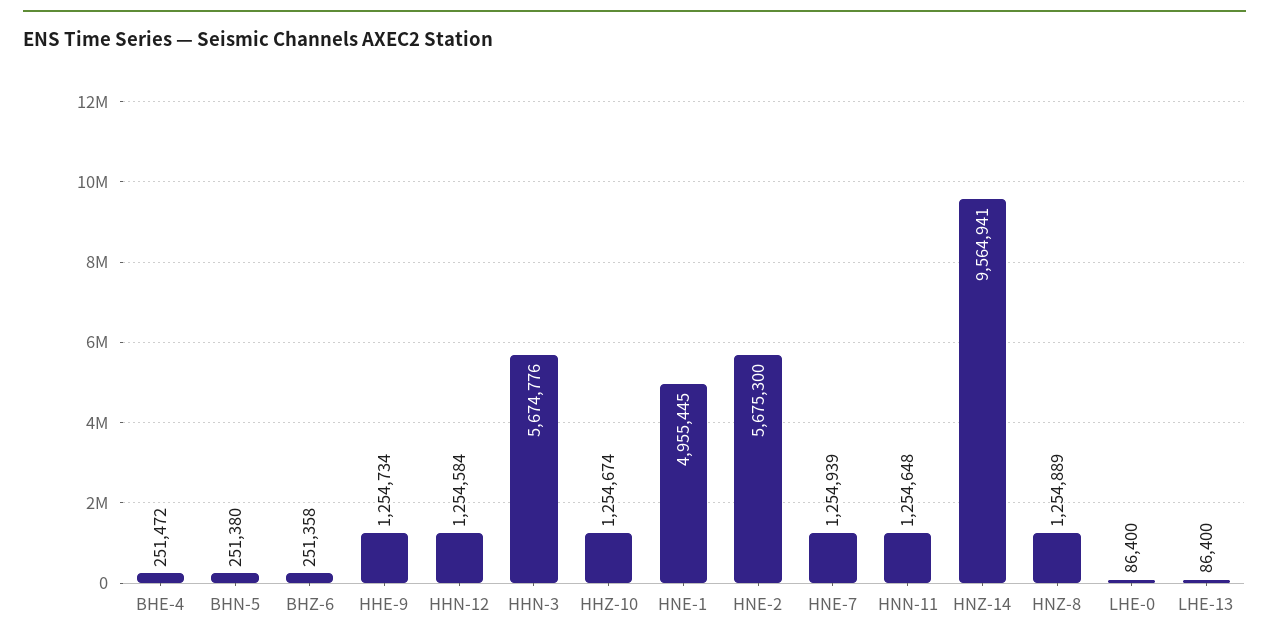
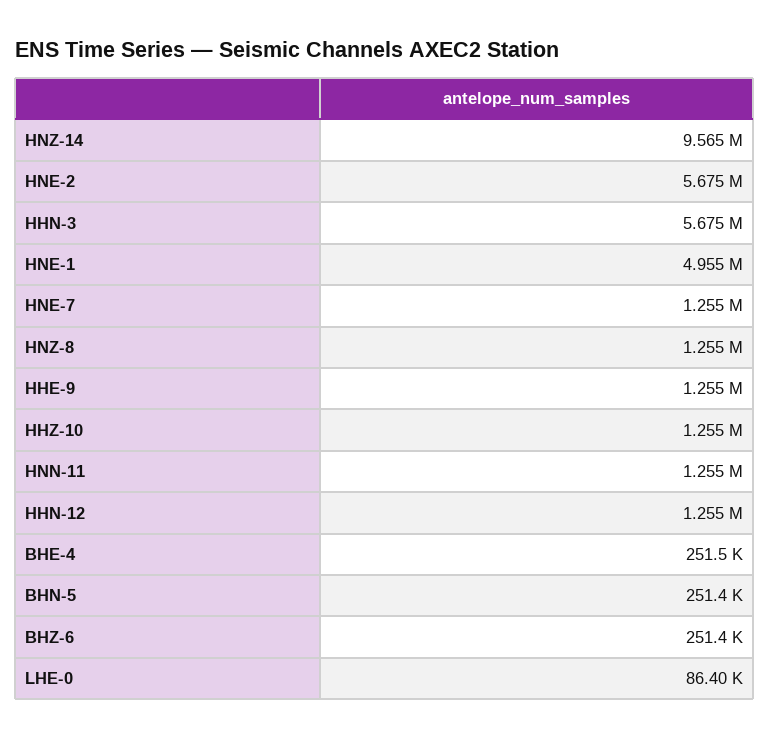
LHE-13: 86400 -> none

